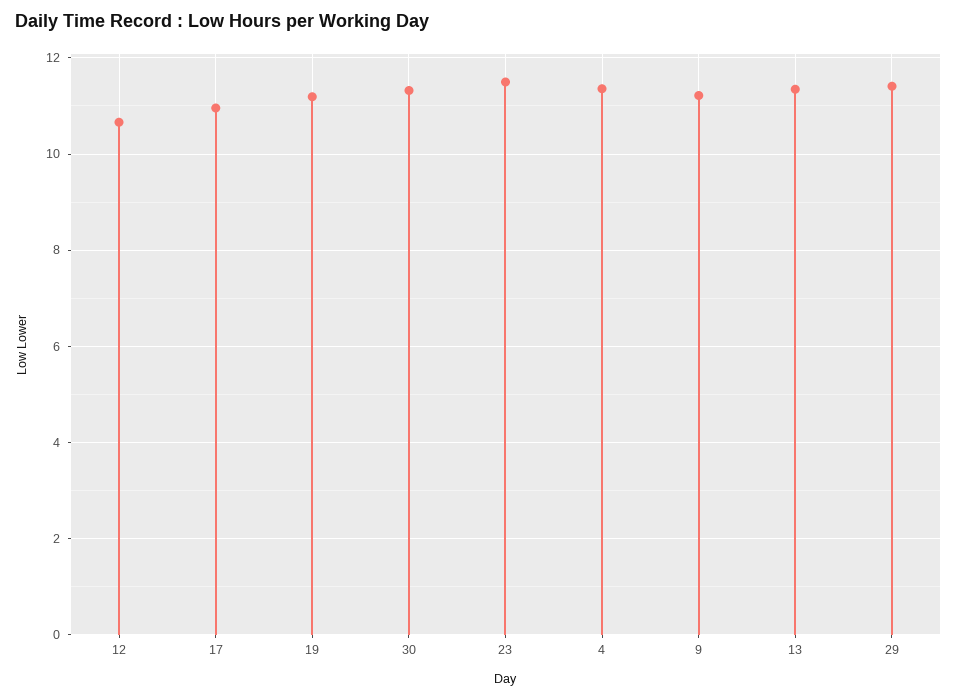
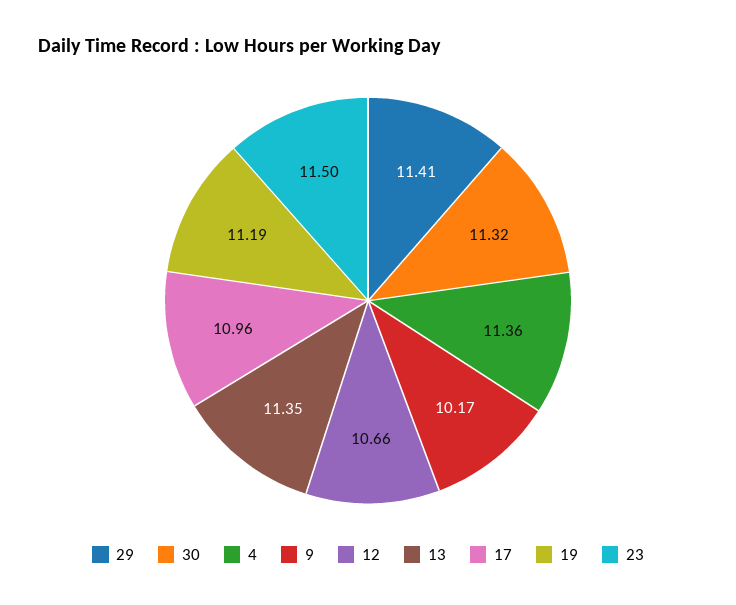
9: 11.2 -> 10.17

